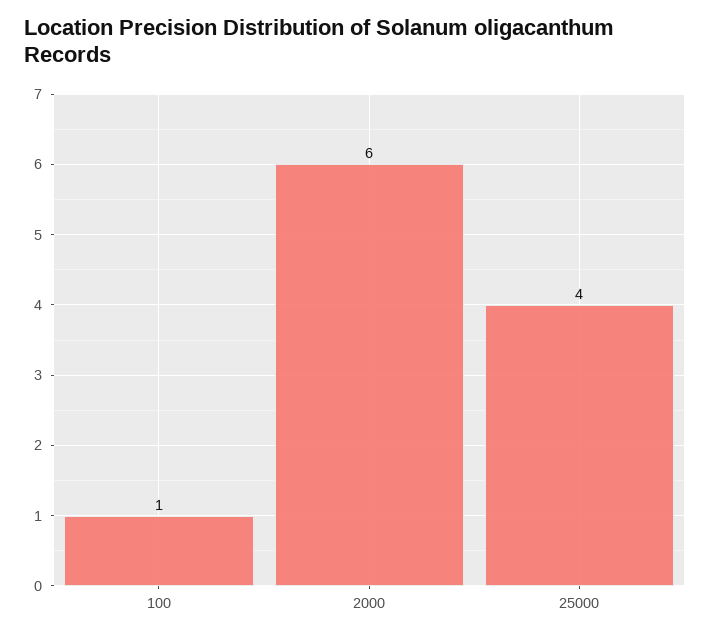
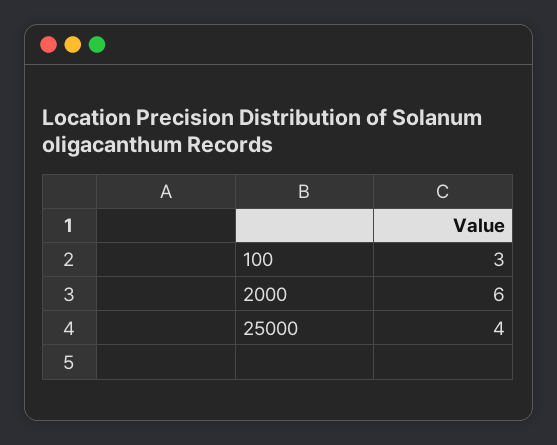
100: 1 -> 3

